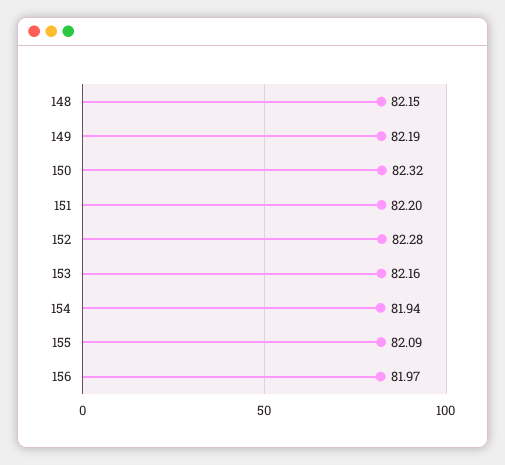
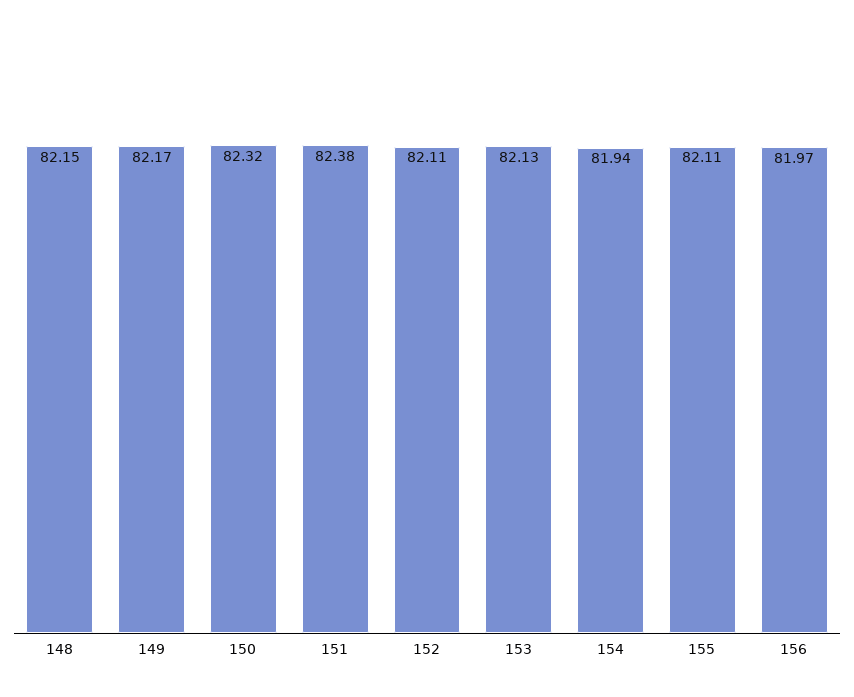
149: 82.19 -> 82.17
151: 82.2 -> 82.38
152: 82.28 -> 82.11
153: 82.16 -> 82.13
155: 82.09 -> 82.11

